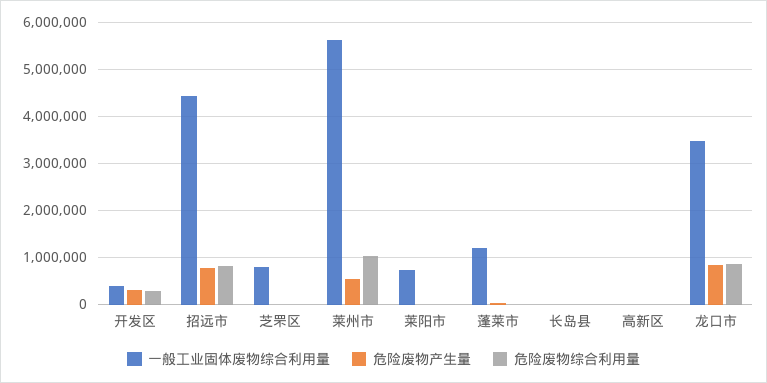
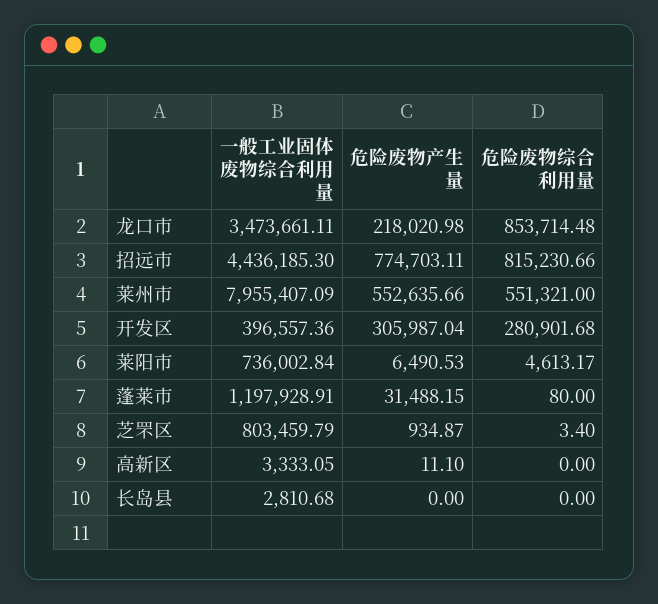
一般工业固体废物综合利用量, 莱州市: 5600000 -> 7955407.09
危险废物综合利用量, 莱州市: 1000000 -> 551321
危险废物产生量, 龙口市: 800000 -> 218020.98

